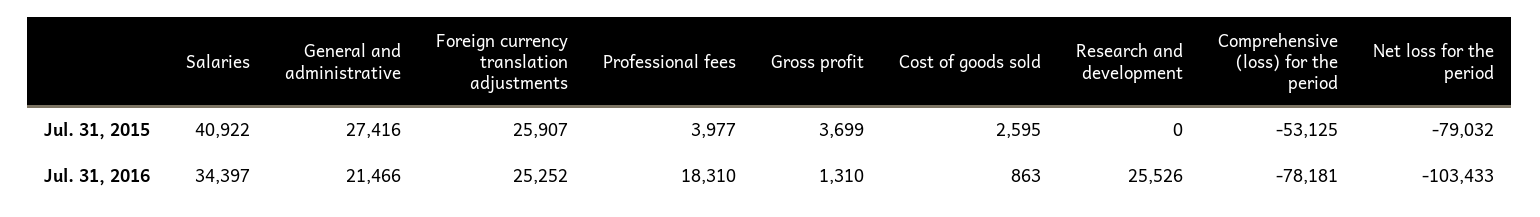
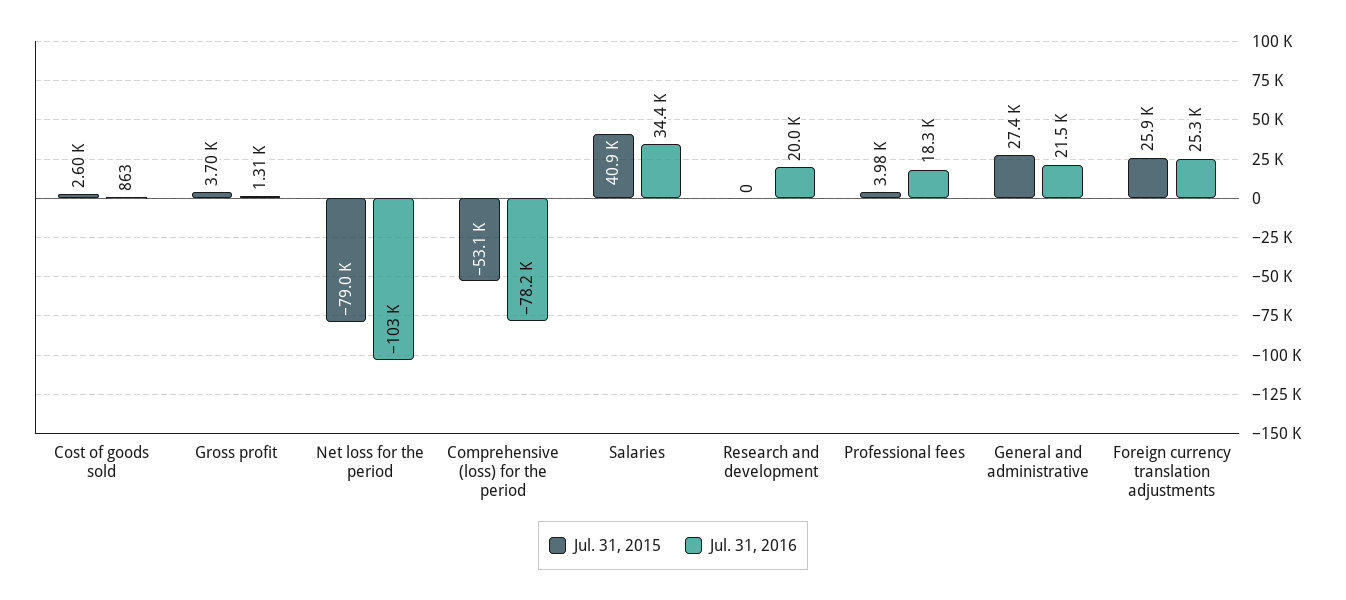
Jul. 31, 2016, Research and development: 25526 -> 20000

